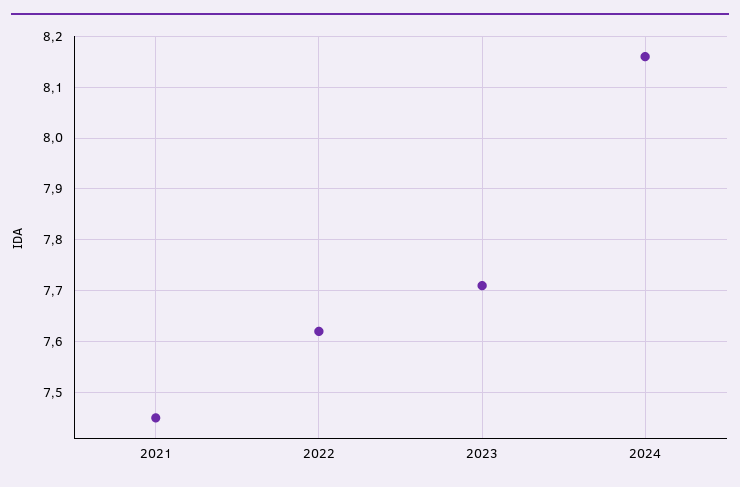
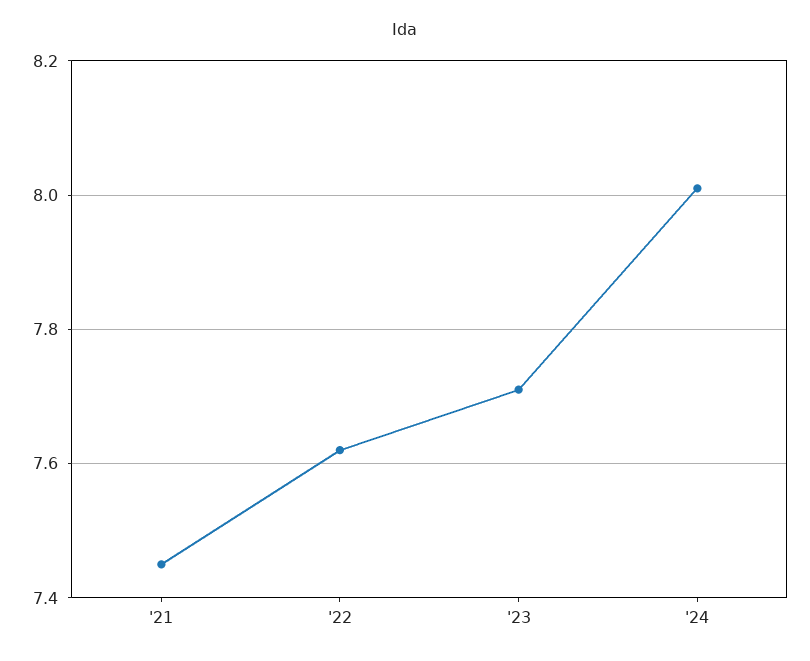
2024: 8.15 -> 8

